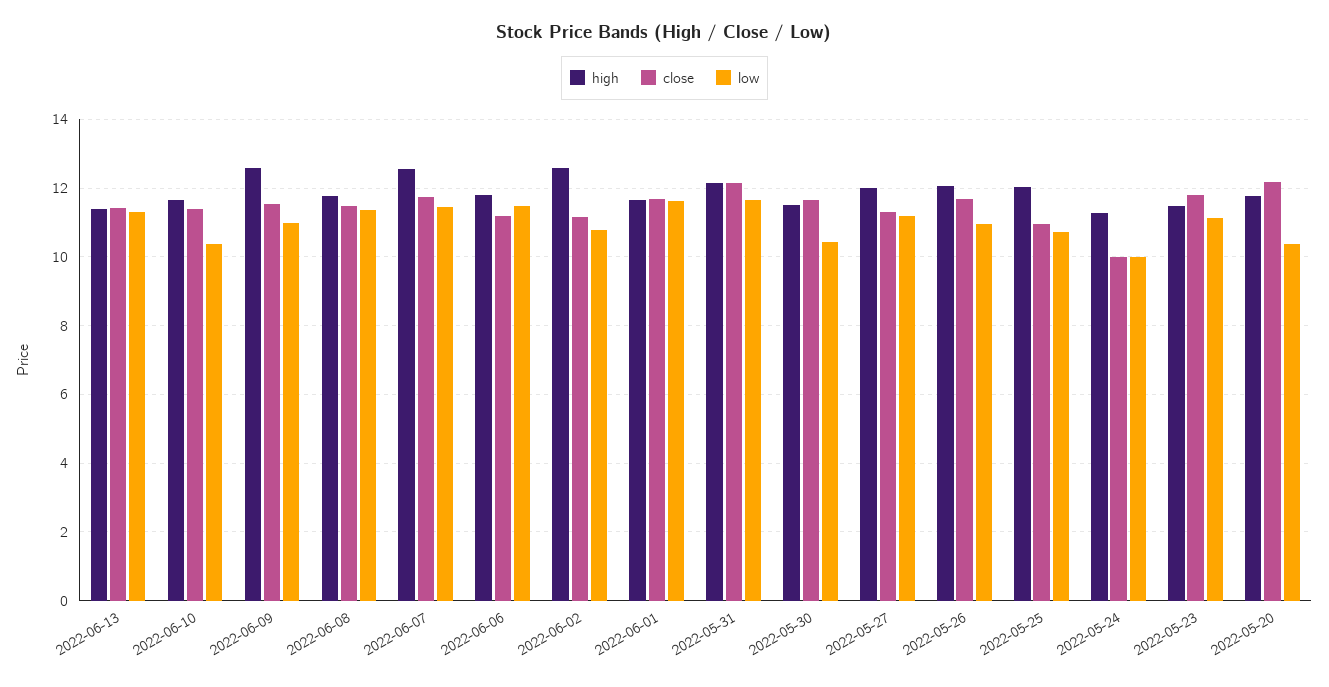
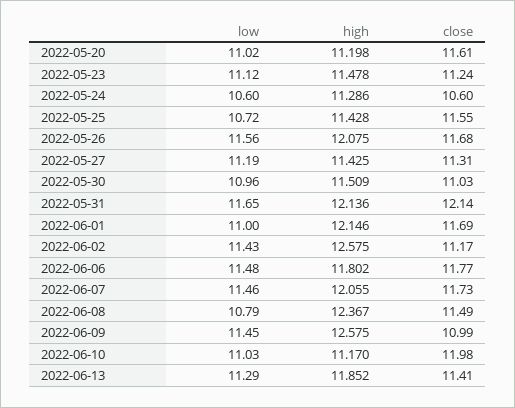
high, 2022-06-13: 11.4 -> 11.852
high, 2022-06-10: 11.6 -> 11.17
close, 2022-06-10: 11.4 -> 11.98
low, 2022-06-10: 10.4 -> 11.03
close, 2022-06-09: 11.6 -> 10.99
low, 2022-06-09: 11 -> 11.45
high, 2022-06-08: 11.8 -> 12.367
low, 2022-06-08: 11.4 -> 10.79
high, 2022-06-07: 12.6 -> 12.055
close, 2022-06-06: 11.2 -> 11.77
low, 2022-06-02: 10.8 -> 11.43
high, 2022-06-01: 11.6 -> 12.146
low, 2022-06-01: 11.6 -> 11
close, 2022-05-30: 11.6 -> 11.03
low, 2022-05-30: 10.4 -> 10.96
high, 2022-05-27: 12 -> 11.425
low, 2022-05-26: 11 -> 11.56
high, 2022-05-25: 12 -> 11.428
close, 2022-05-25: 11 -> 11.55
close, 2022-05-24: 10 -> 10.6
low, 2022-05-24: 10 -> 10.6
close, 2022-05-23: 11.8 -> 11.24
high, 2022-05-20: 11.8 -> 11.198
close, 2022-05-20: 12.2 -> 11.61
low, 2022-05-20: 10.4 -> 11.02

